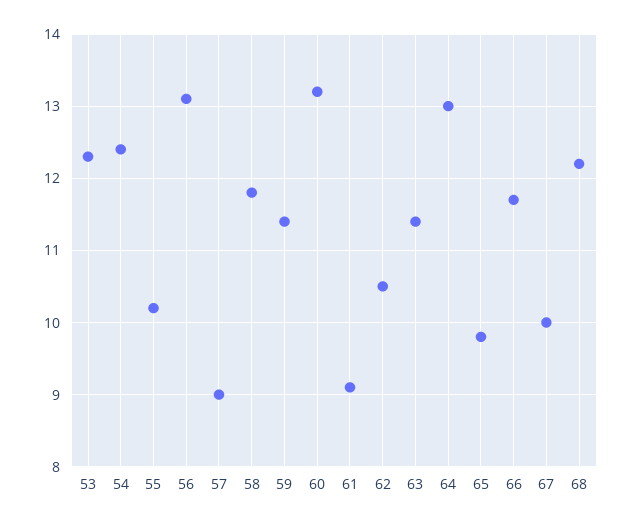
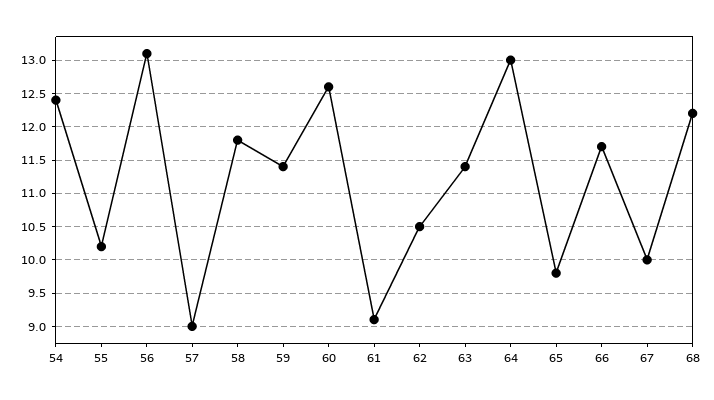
53: 12.3 -> none
60: 13.2 -> 12.6

